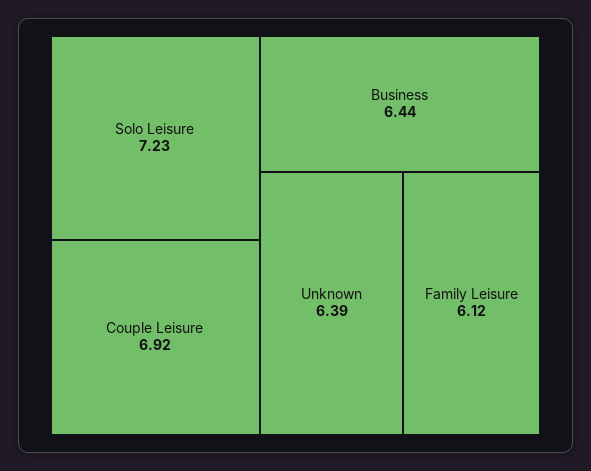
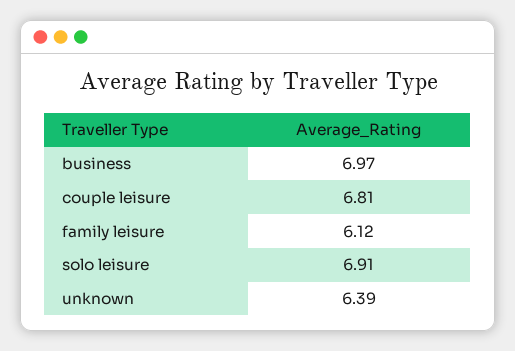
Solo Leisure: 7.23 -> 6.91
Couple Leisure: 6.92 -> 6.81
Business: 6.44 -> 6.97

